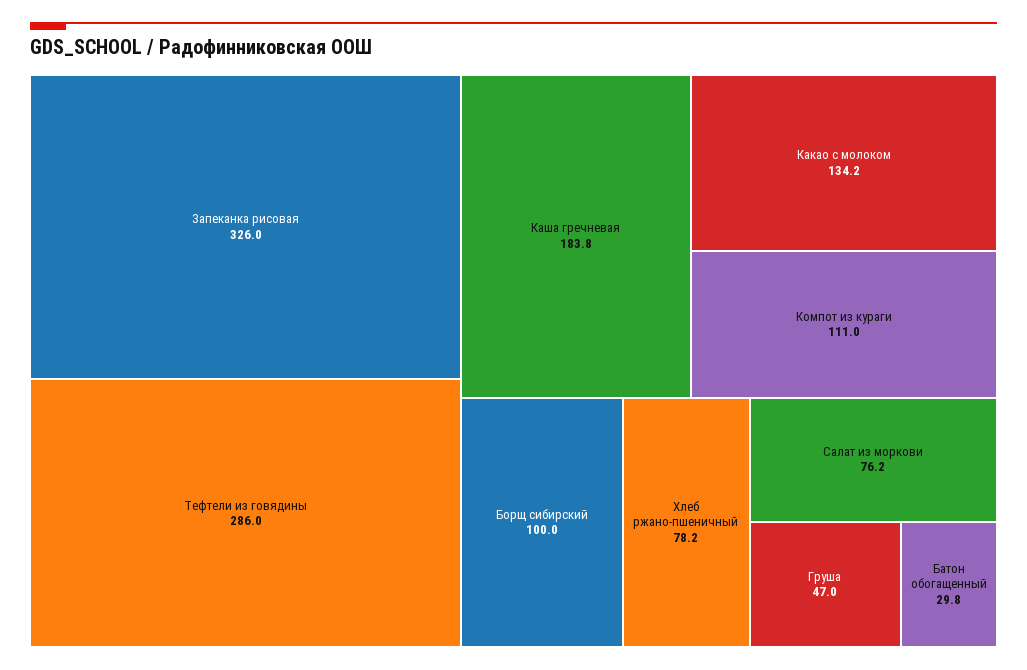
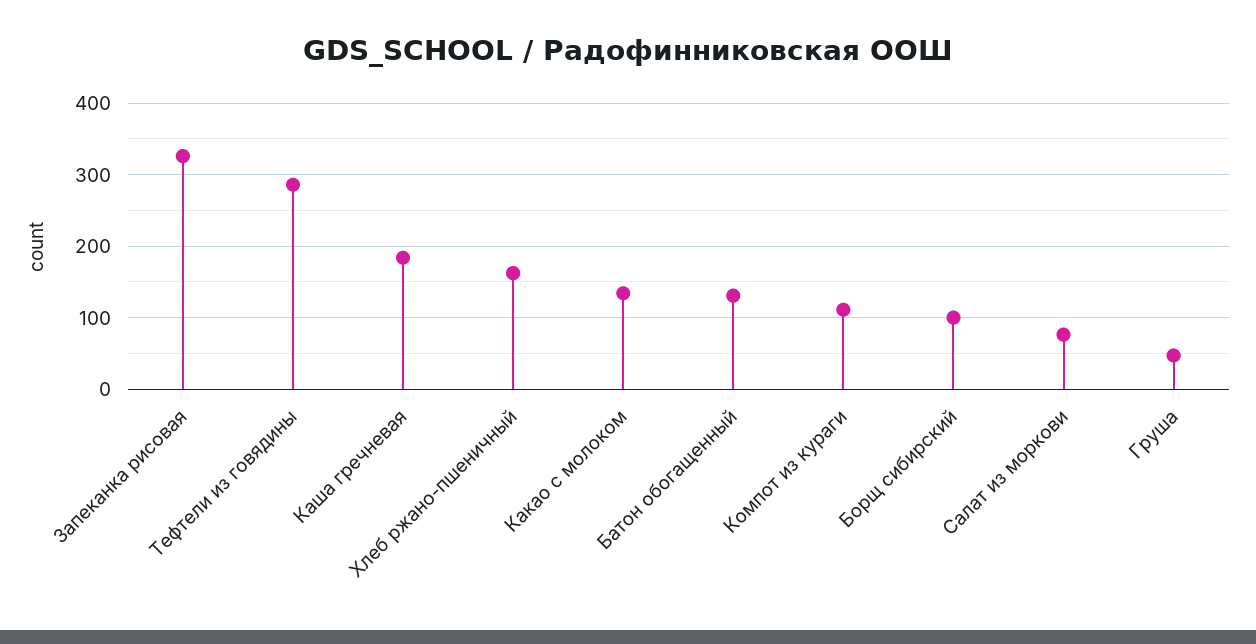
Хлеб ржано-пшеничный: 78.2 -> 160
Батон обогащенный: 29.8 -> 130

